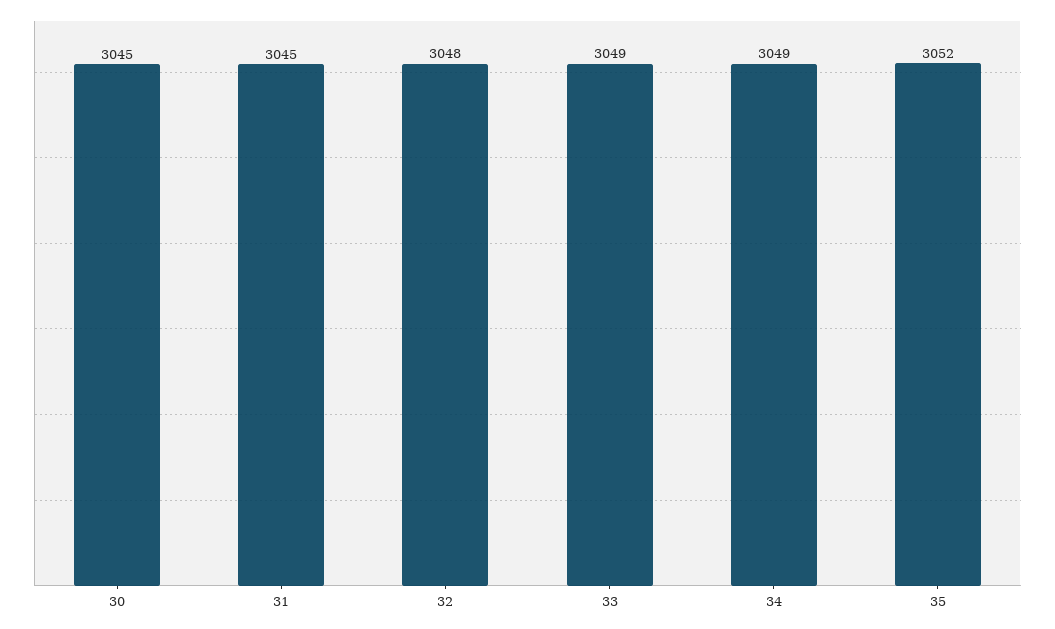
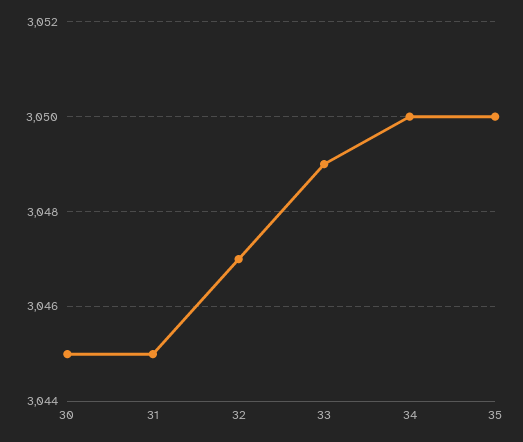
32: 3048 -> 3047
34: 3049 -> 3050
35: 3052 -> 3050

